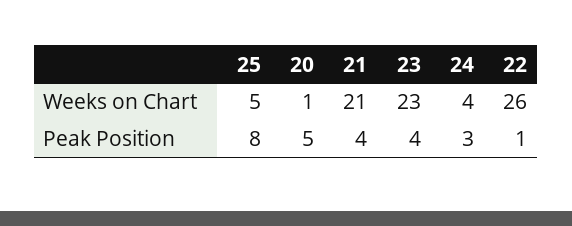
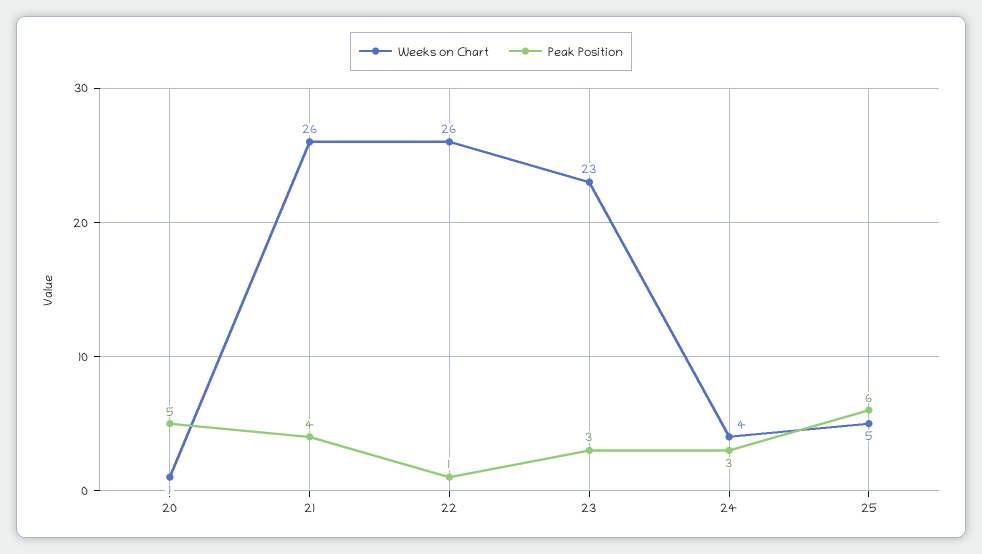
Weeks on Chart, 21: 21 -> 26
Peak Position, 25: 8 -> 6
Peak Position, 23: 4 -> 3

